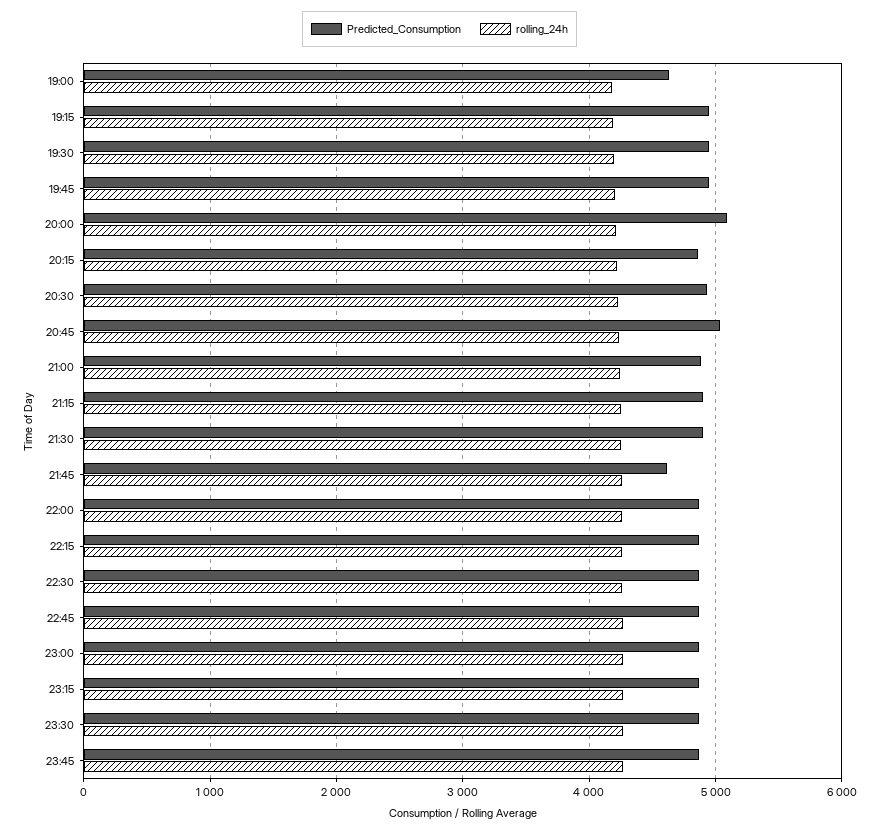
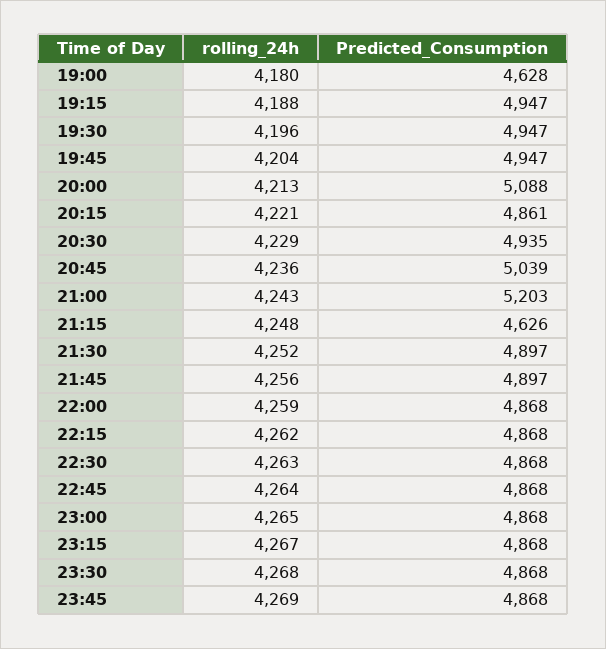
Predicted_Consumption, 21:00: 4900 -> 5203
Predicted_Consumption, 21:15: 4900 -> 4626
Predicted_Consumption, 21:45: 4600 -> 4897

